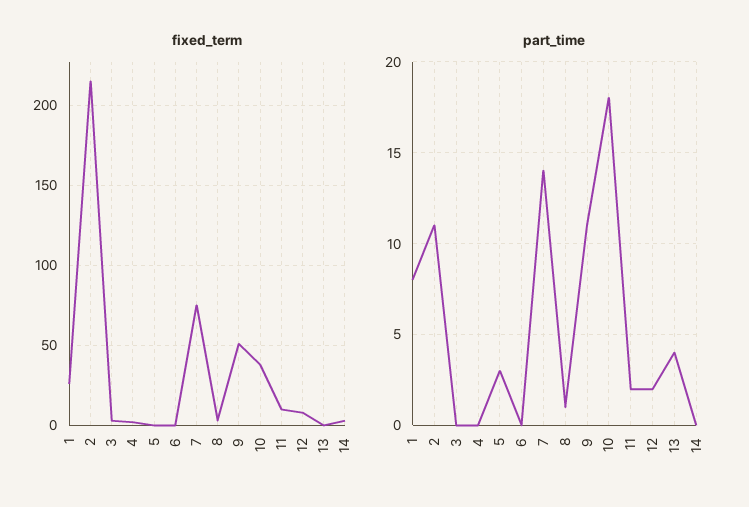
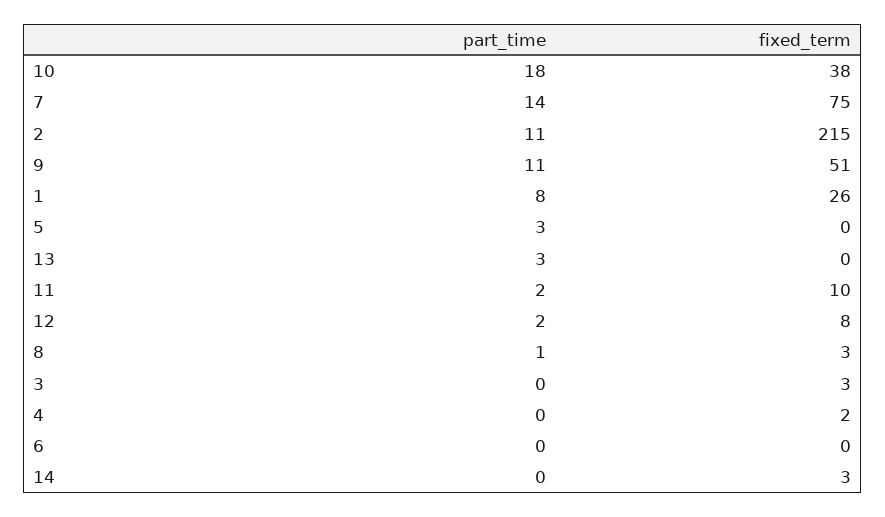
part_time, 13: 4 -> 3

